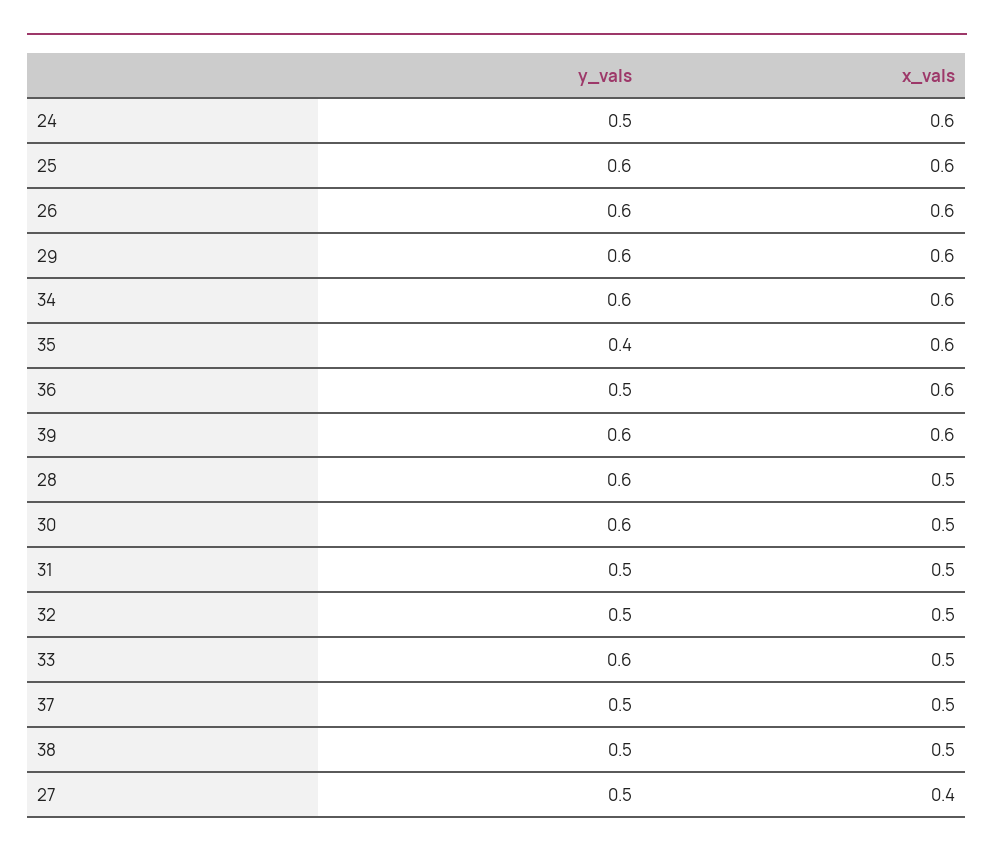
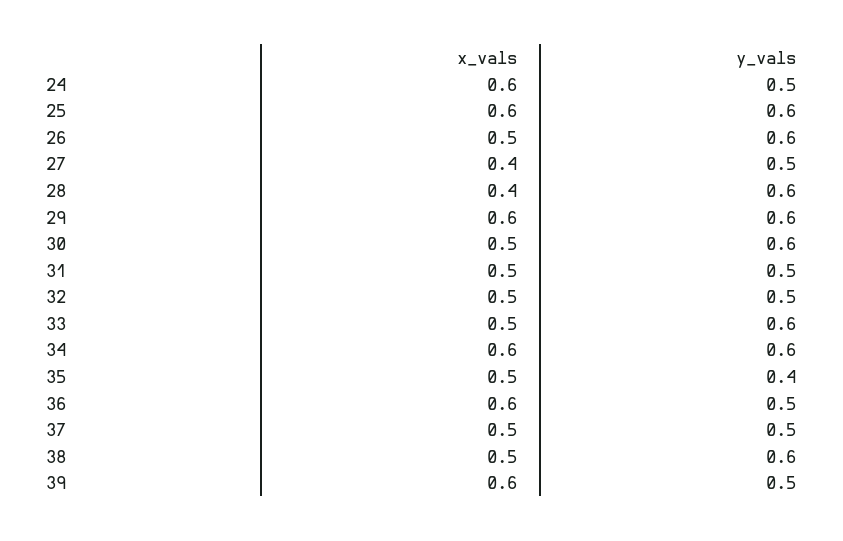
x_vals, 26: 0.6 -> 0.5
x_vals, 35: 0.6 -> 0.5
y_vals, 39: 0.6 -> 0.5
x_vals, 28: 0.5 -> 0.4
y_vals, 38: 0.5 -> 0.6

